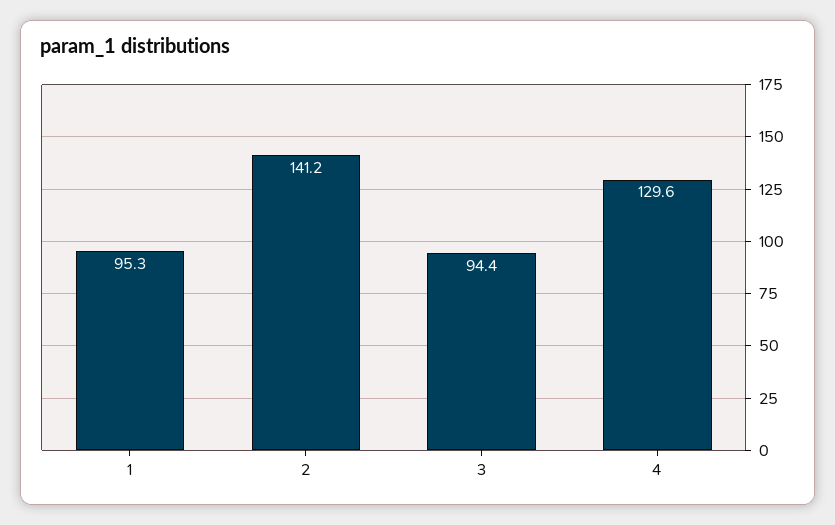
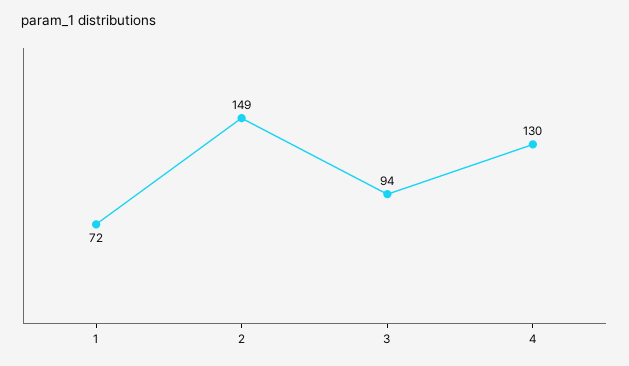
1: 95.3 -> 72
2: 141.2 -> 149

